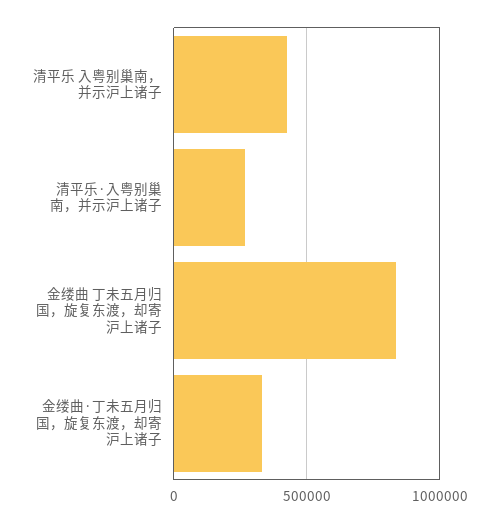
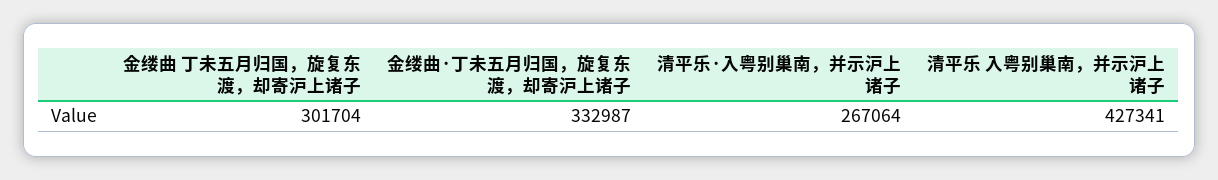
金缕曲 丁未五月归国，旋复东渡，却寄沪上诸子: 850000 -> 301704

